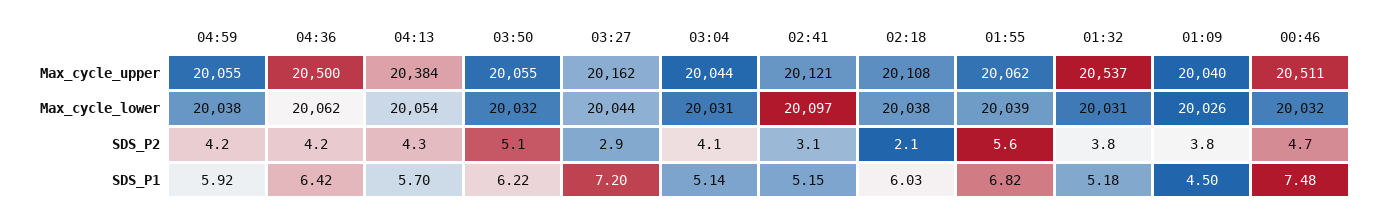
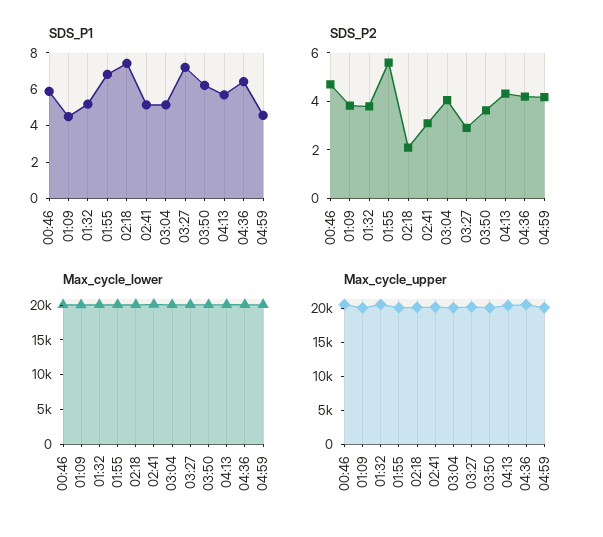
SDS_P2, 03:50: 5.1 -> 3.5
SDS_P1, 04:59: 5.92 -> 4.5
SDS_P1, 02:18: 6.03 -> 7.5
SDS_P1, 00:46: 7.48 -> 6

